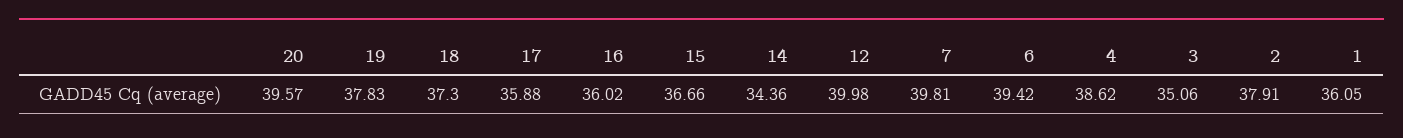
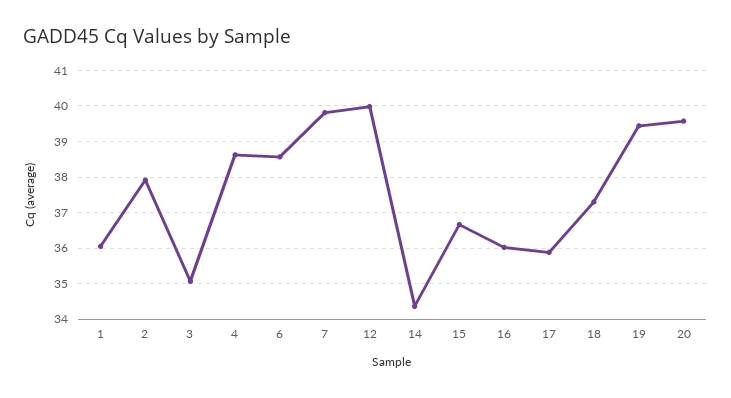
19: 37.83 -> 39.4
6: 39.42 -> 38.6

